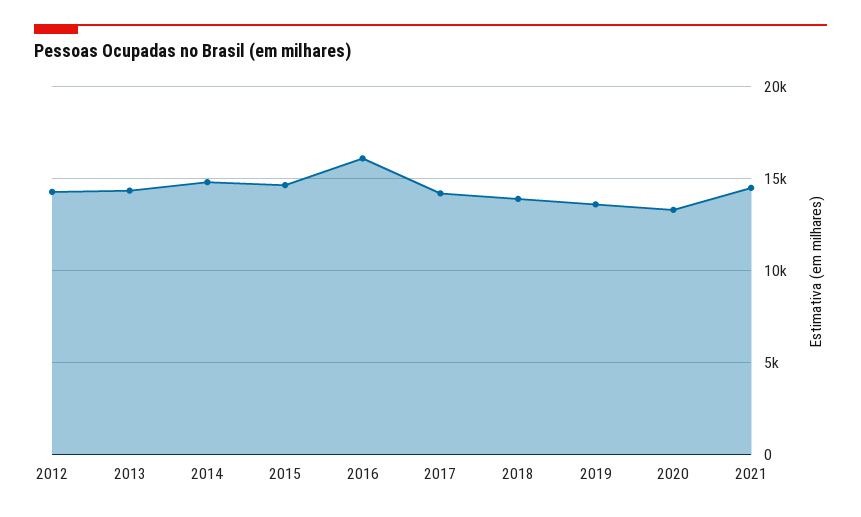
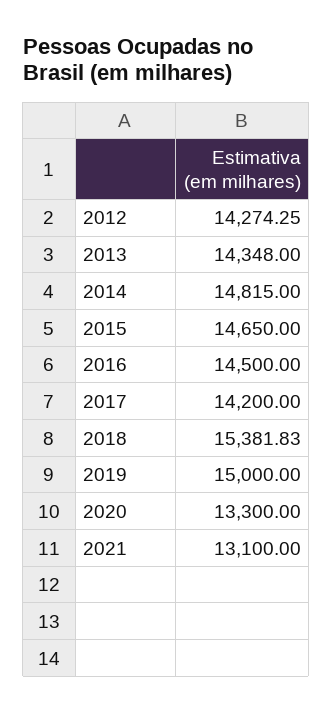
2016: 16000 -> 14500
2018: 14000 -> 15381.83
2019: 13500 -> 15000
2021: 14500 -> 13100

